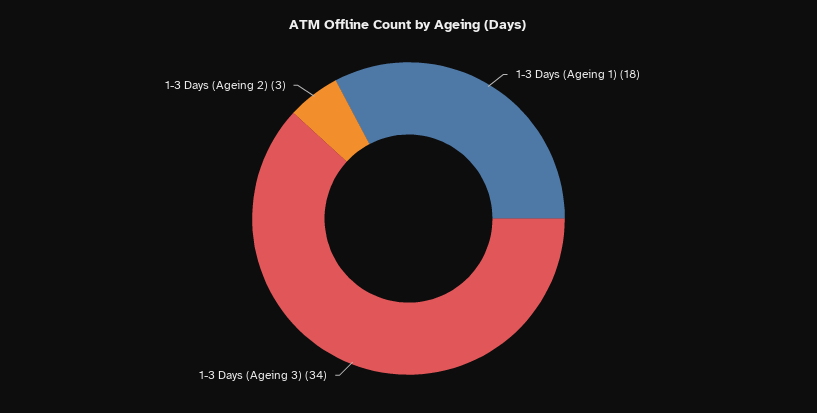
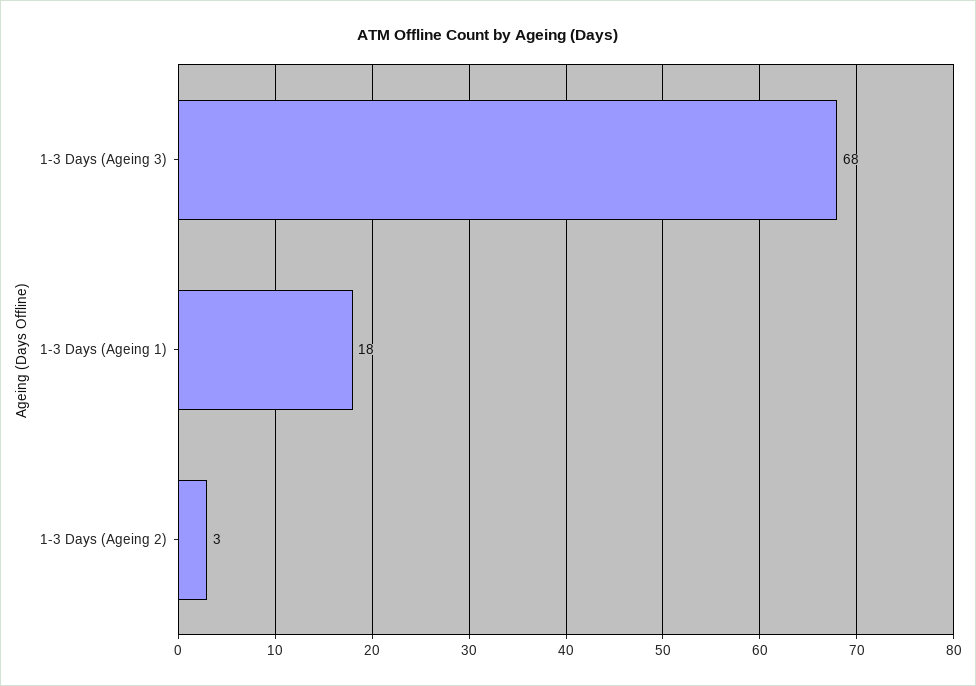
1-3 Days (Ageing 3): 34 -> 68

